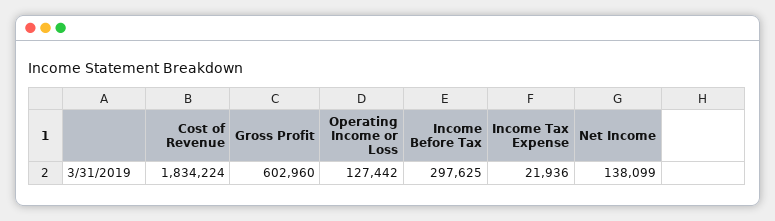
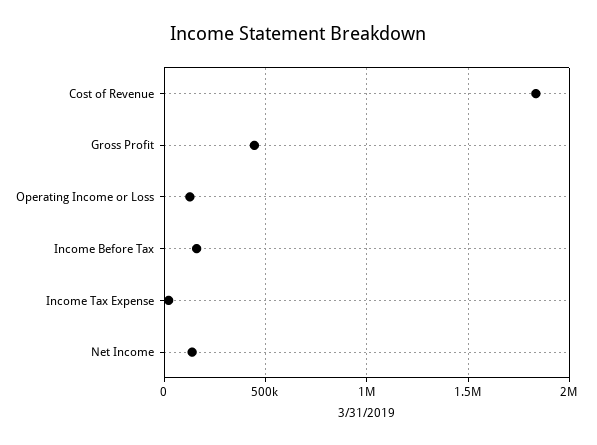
Gross Profit: 602960 -> 450000
Income Before Tax: 297625 -> 150000

